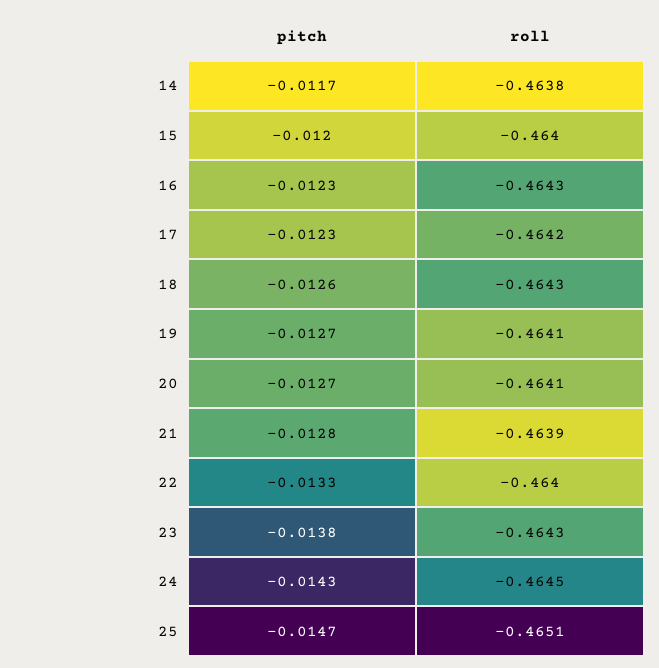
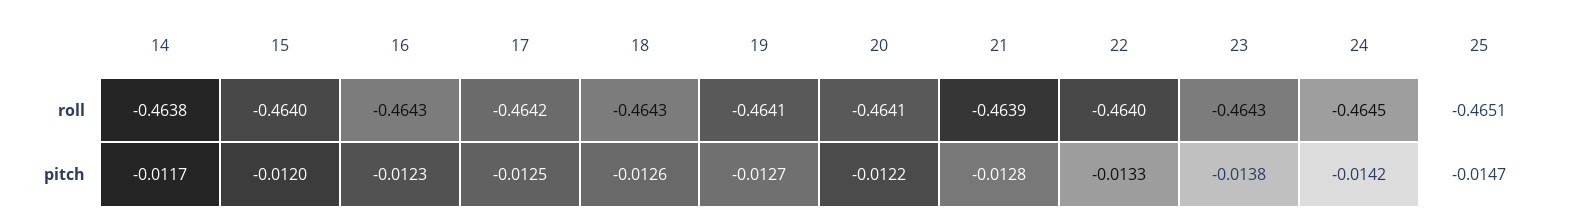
pitch, 17: -0.0123 -> -0.0125
pitch, 20: -0.0127 -> -0.0122
pitch, 24: -0.0143 -> -0.0142

